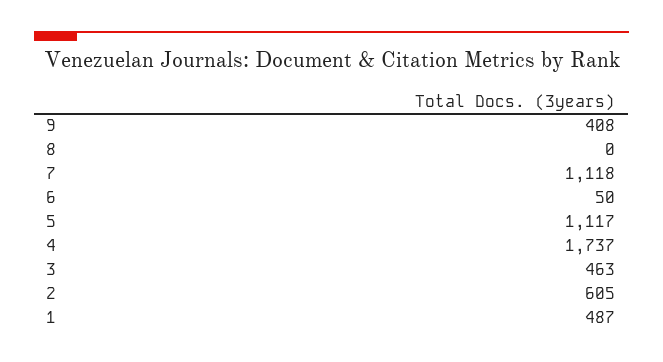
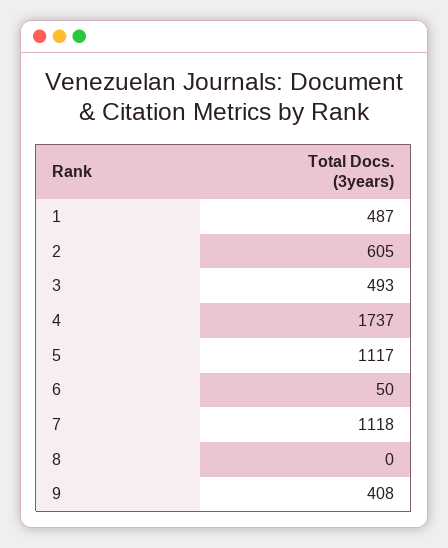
3: 463 -> 493

